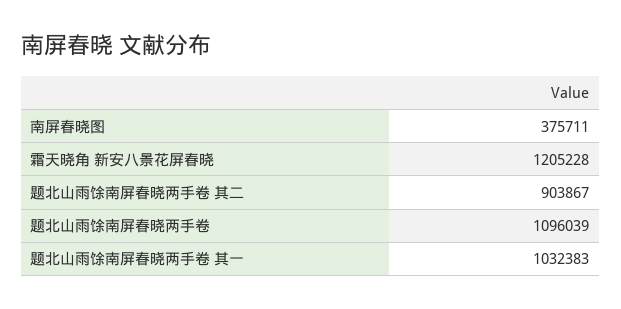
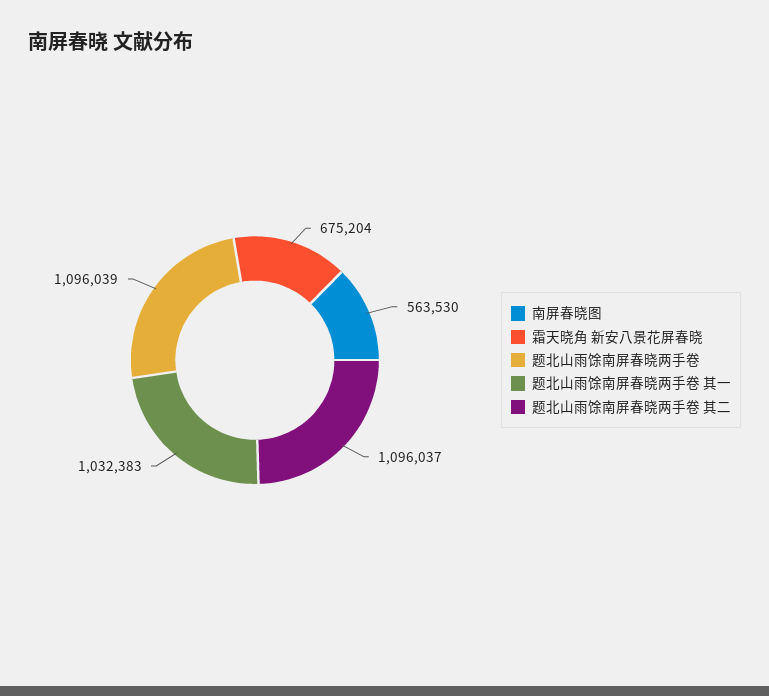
南屏春晓图: 375711 -> 563530
霜天晓角 新安八景花屏春晓: 1205228 -> 675204
题北山雨馀南屏春晓两手卷 其二: 903867 -> 1096037

